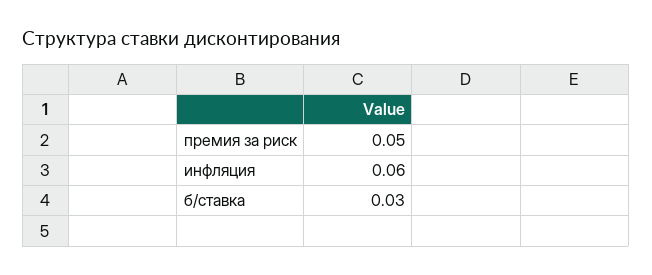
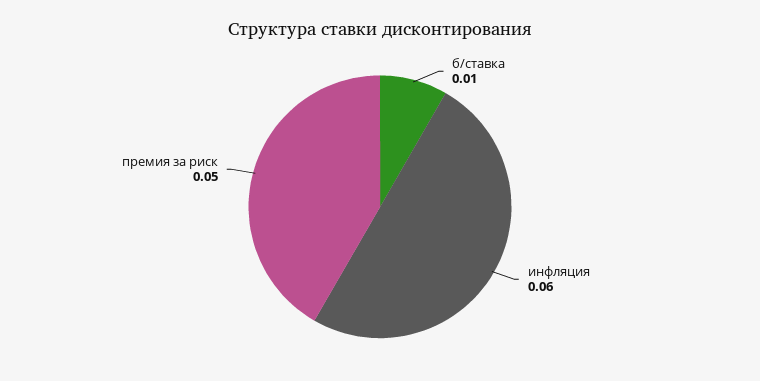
б/ставка: 0.03 -> 0.01

